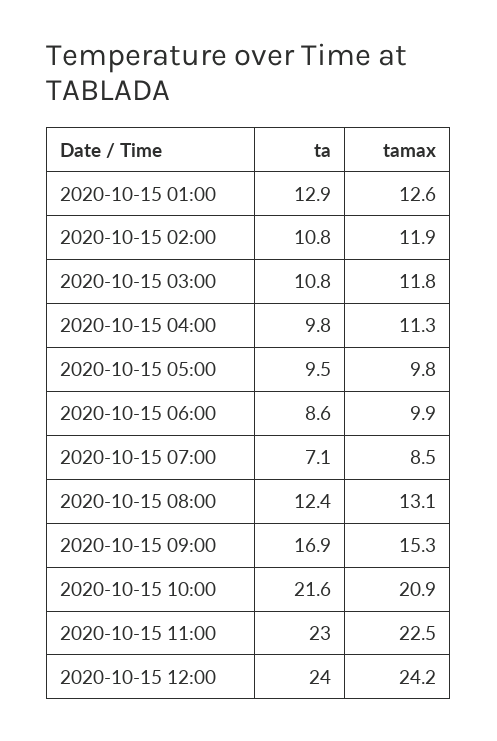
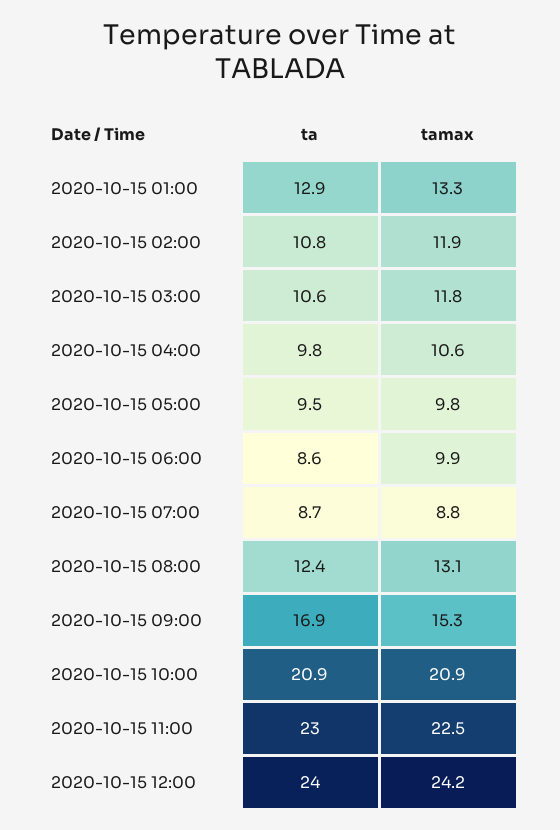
tamax, 2020-10-15 01:00: 12.6 -> 13.3
ta, 2020-10-15 03:00: 10.8 -> 10.6
tamax, 2020-10-15 04:00: 11.3 -> 10.6
ta, 2020-10-15 07:00: 7.1 -> 8.7
tamax, 2020-10-15 07:00: 8.5 -> 8.8
ta, 2020-10-15 10:00: 21.6 -> 20.9

